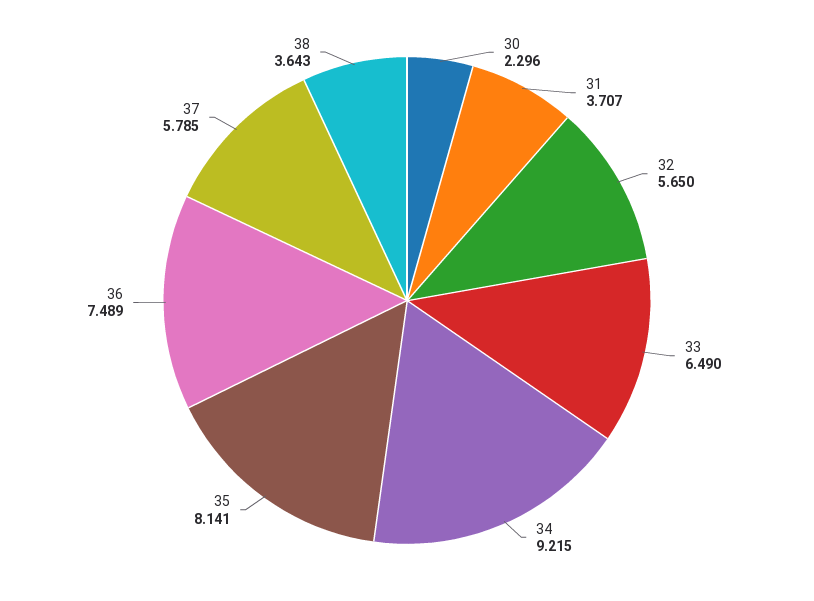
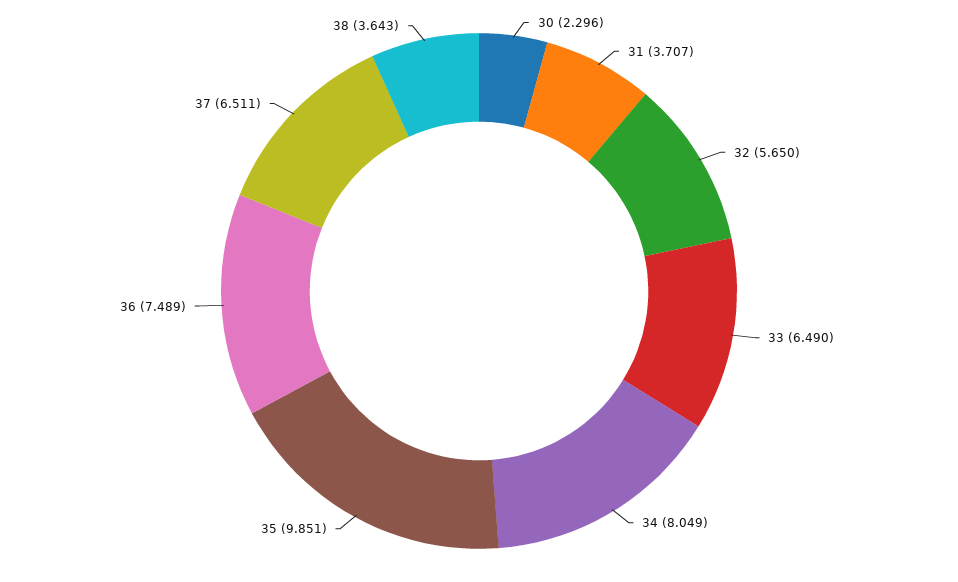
34: 9.215 -> 8.049
35: 8.141 -> 9.851
37: 5.785 -> 6.511

